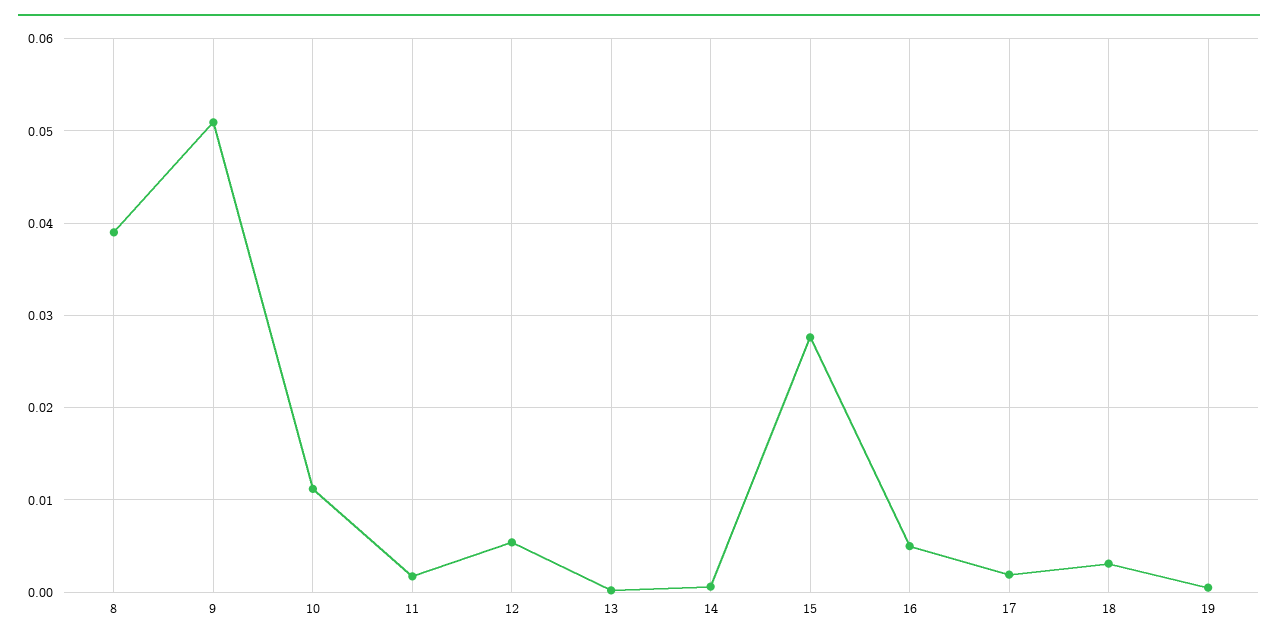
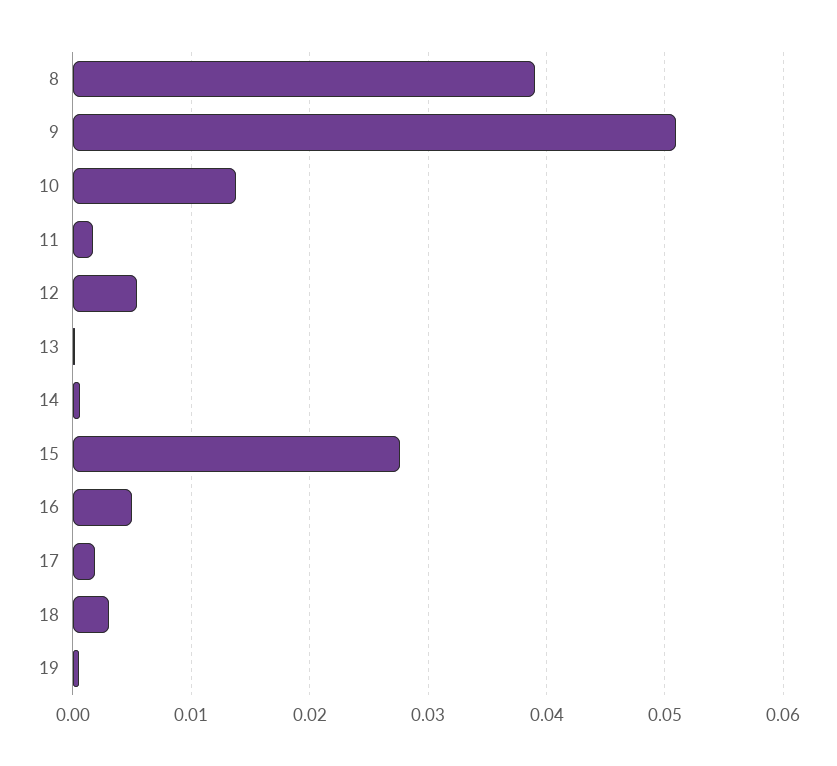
10: 0.011 -> 0.014

